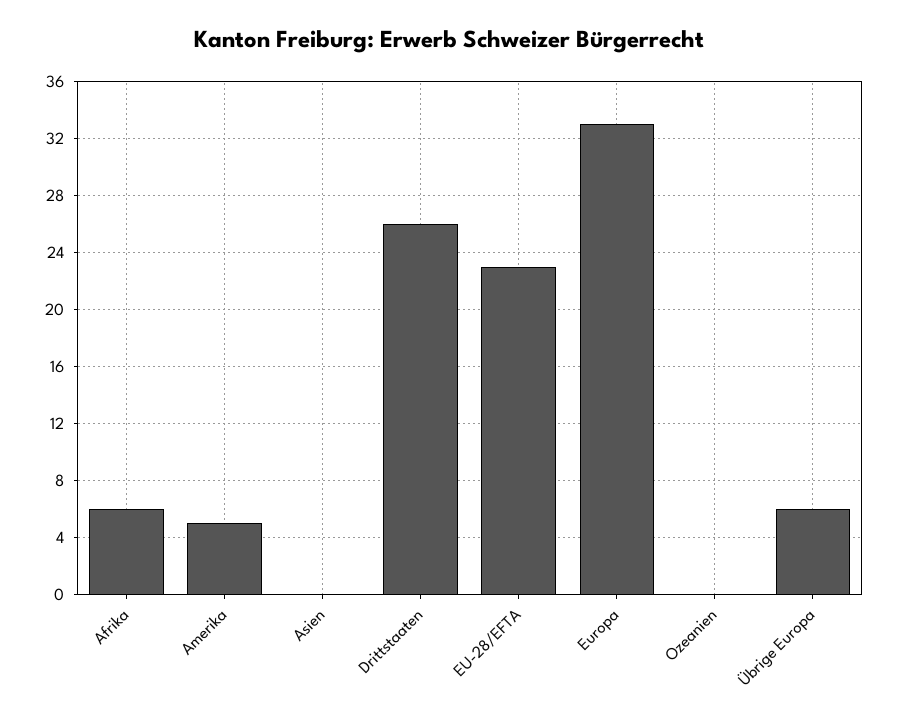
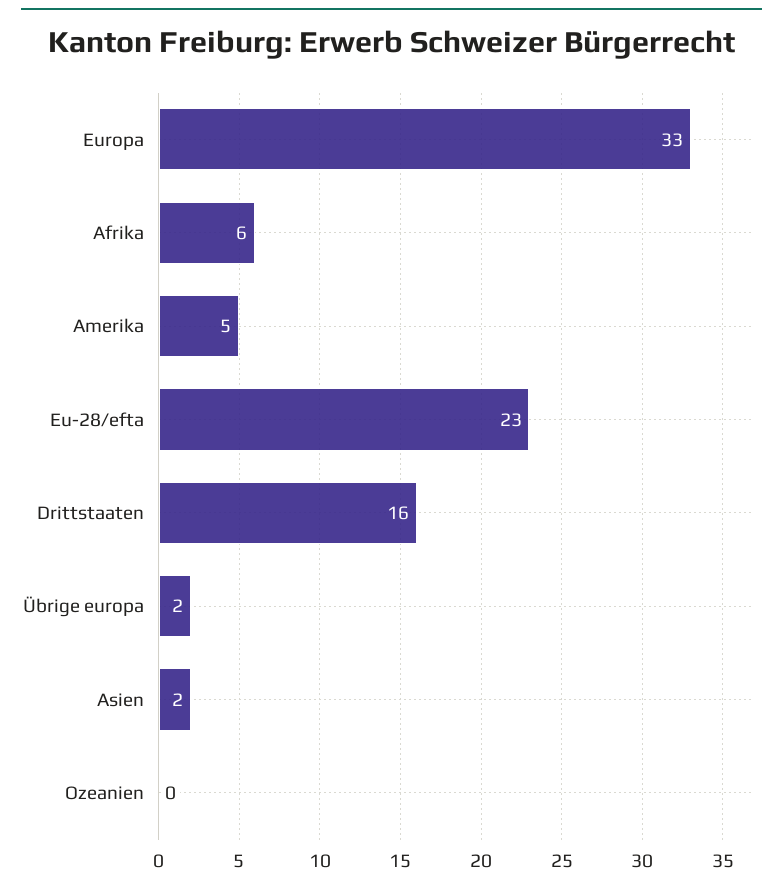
Asien: 0 -> 2
Drittstaaten: 26 -> 16
Übrige Europa: 6 -> 2

